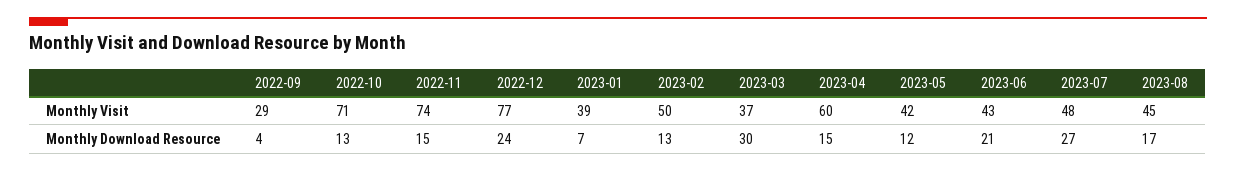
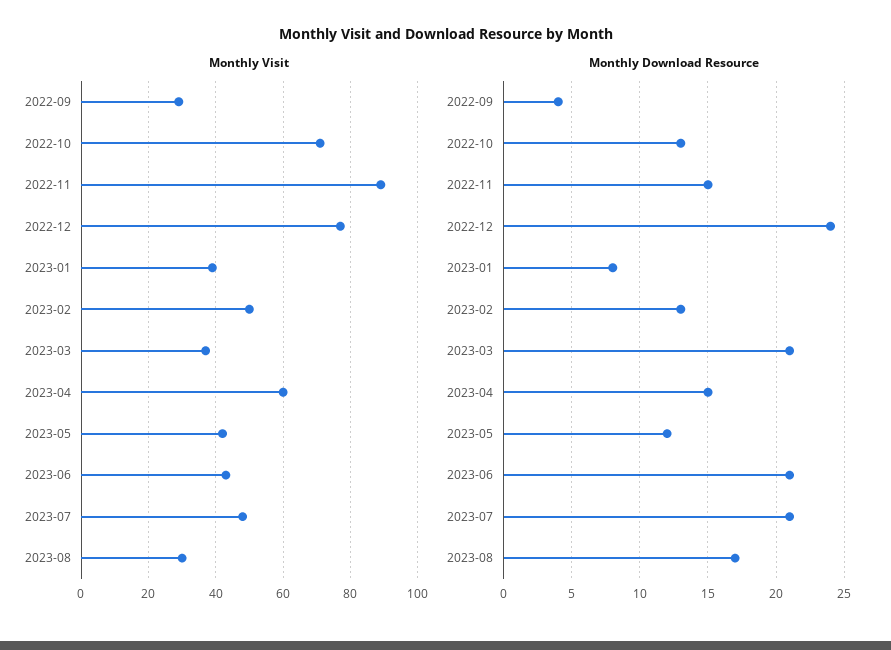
Monthly Visit, 2022-11: 74 -> 90
Monthly Visit, 2023-08: 45 -> 30
Monthly Download Resource, 2023-01: 7 -> 8
Monthly Download Resource, 2023-03: 30 -> 21
Monthly Download Resource, 2023-07: 27 -> 21

